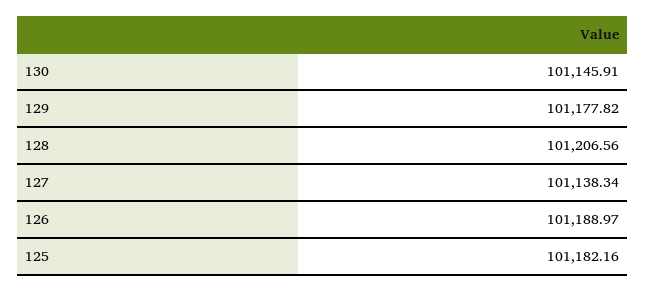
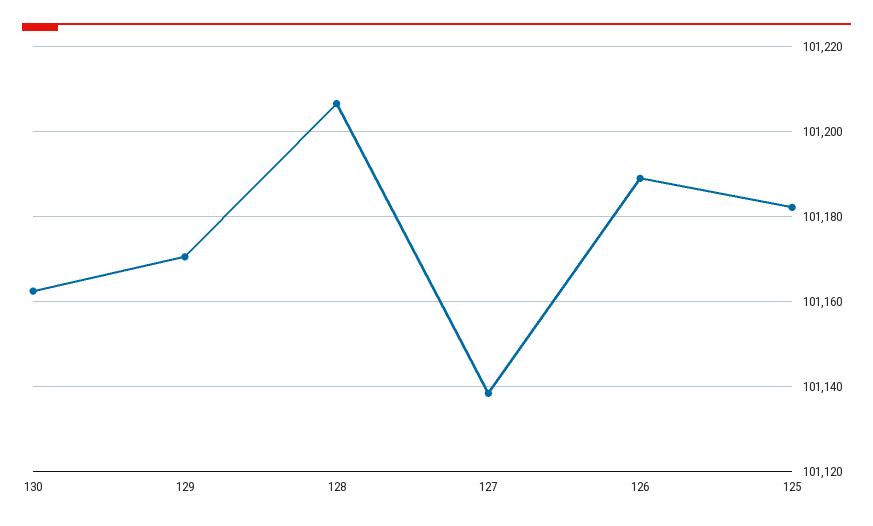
130: 101145.91 -> 101162
129: 101177.82 -> 101170

